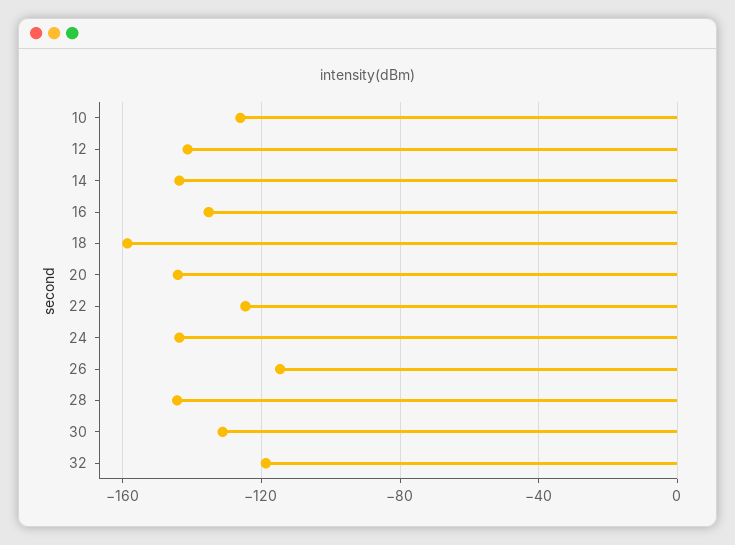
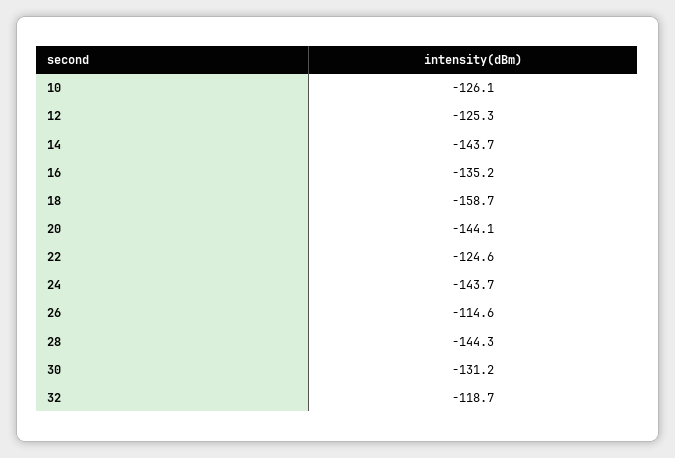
12: -140 -> -125.3

